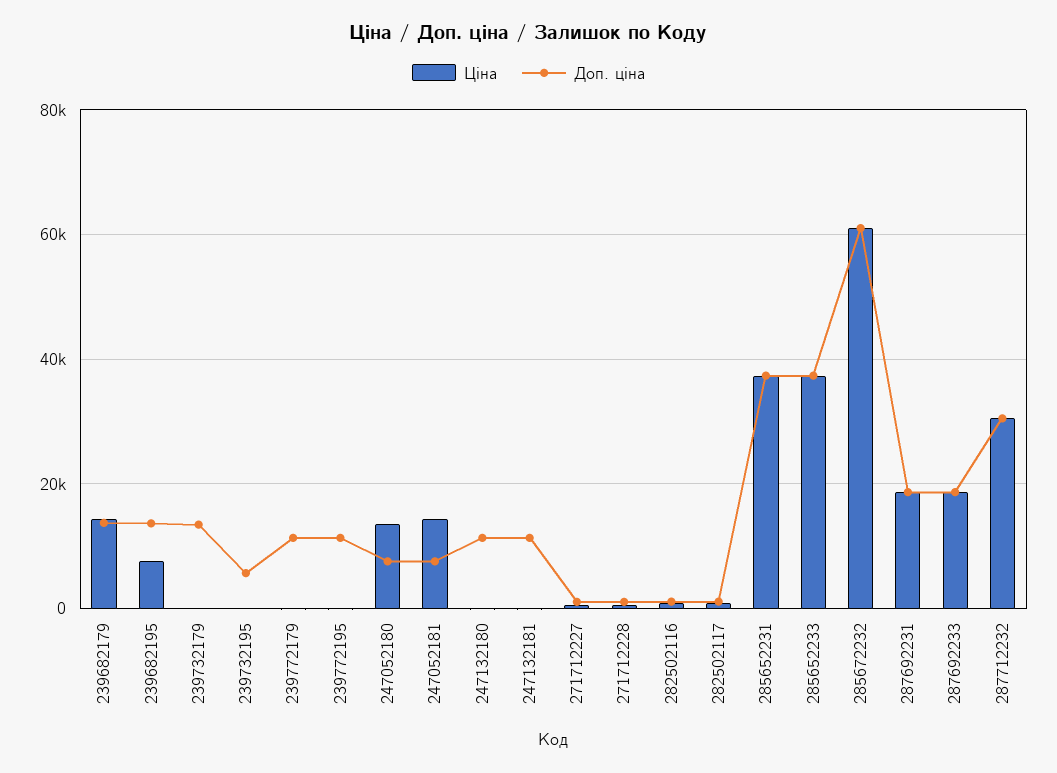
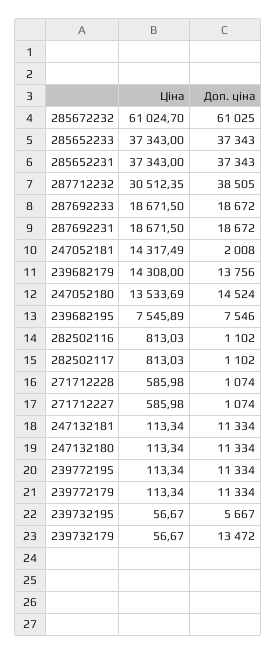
Доп. ціна, 239682195: 14000 -> 7546
Доп. ціна, 247052180: 8000 -> 14524
Доп. ціна, 247052181: 8000 -> 2008
Доп. ціна, 287712232: 30000 -> 38505

